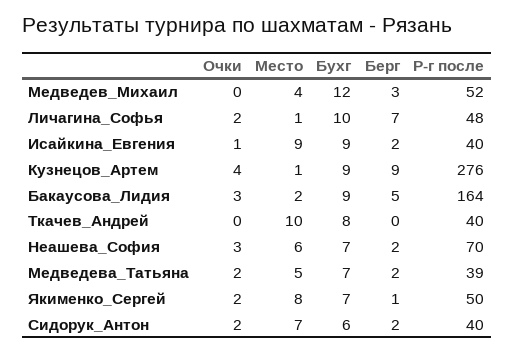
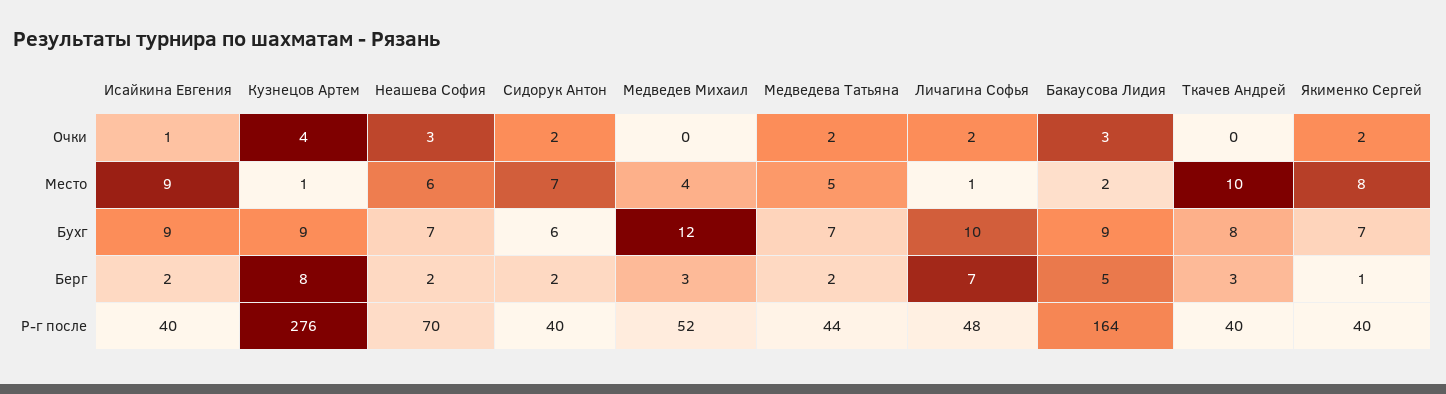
Берг, Кузнецов_Артем: 9 -> 8
Берг, Ткачев_Андрей: 0 -> 3
Р-г после, Медведева_Татьяна: 39 -> 44
Р-г после, Якименко_Сергей: 50 -> 40

